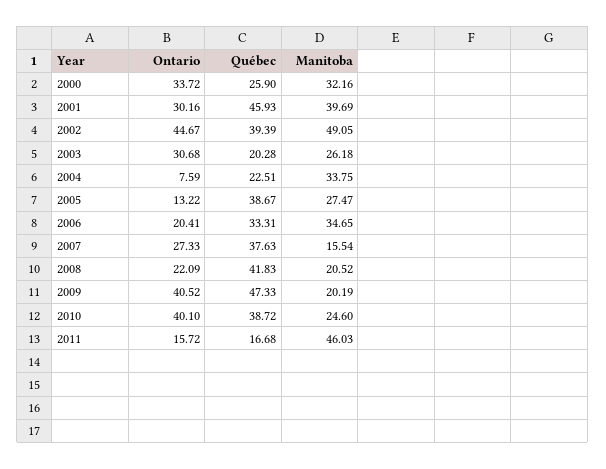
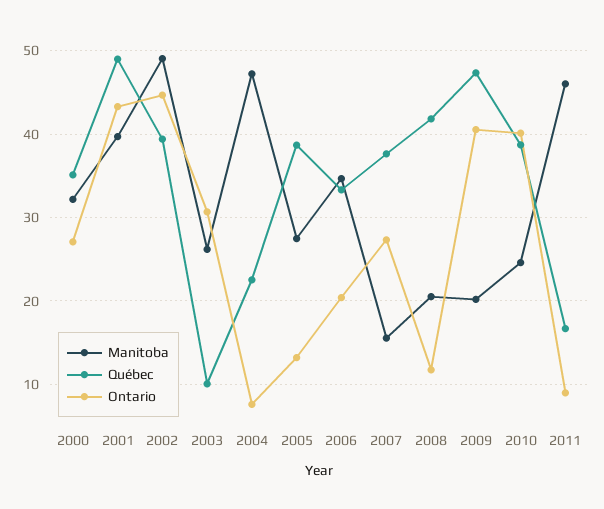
Ontario, 2000: 33.72 -> 27
Québec, 2000: 25.9 -> 35
Ontario, 2001: 30.16 -> 43
Québec, 2001: 45.93 -> 49
Québec, 2003: 20.28 -> 10
Manitoba, 2004: 33.75 -> 47
Ontario, 2008: 22.09 -> 12
Ontario, 2011: 15.72 -> 9

